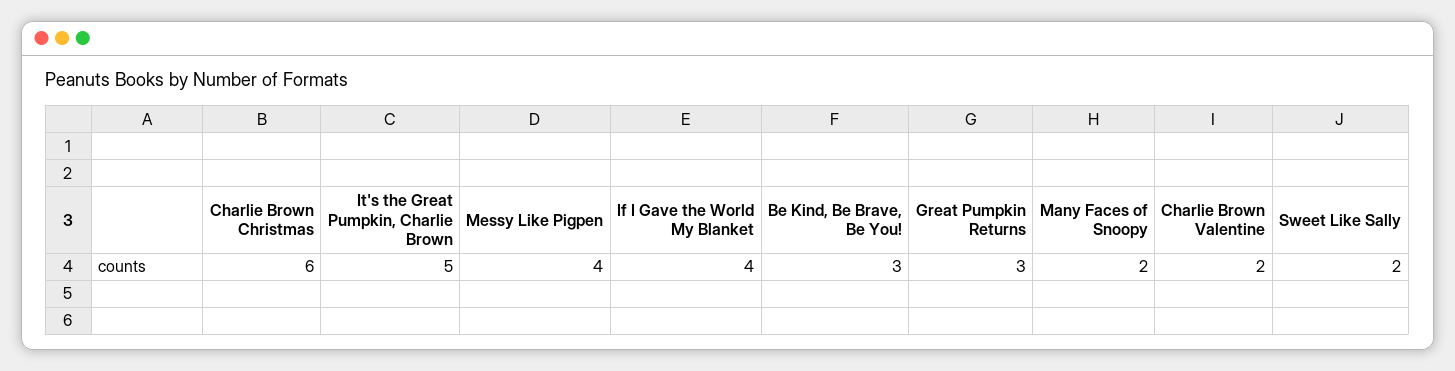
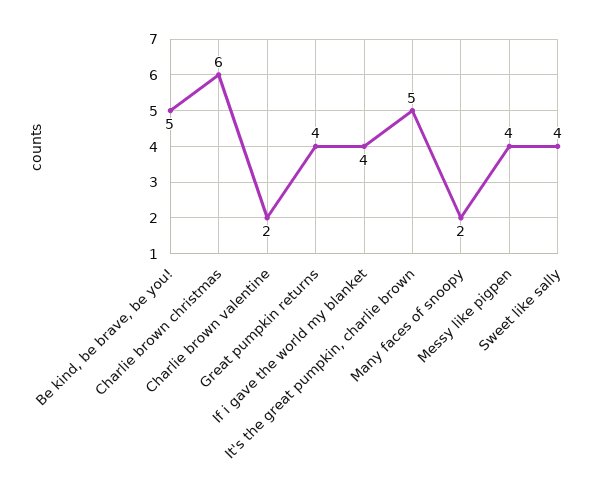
Be Kind, Be Brave, Be You!: 3 -> 5
Great Pumpkin Returns: 3 -> 4
Sweet Like Sally: 2 -> 4

